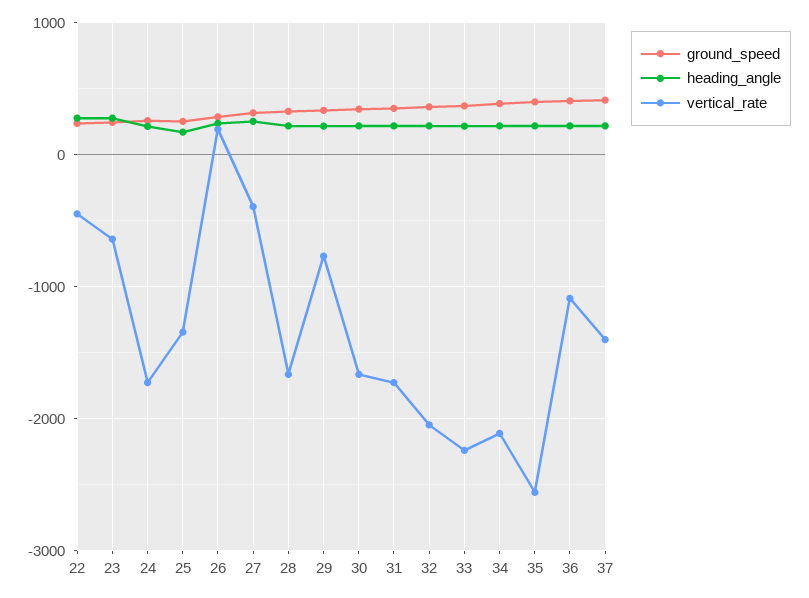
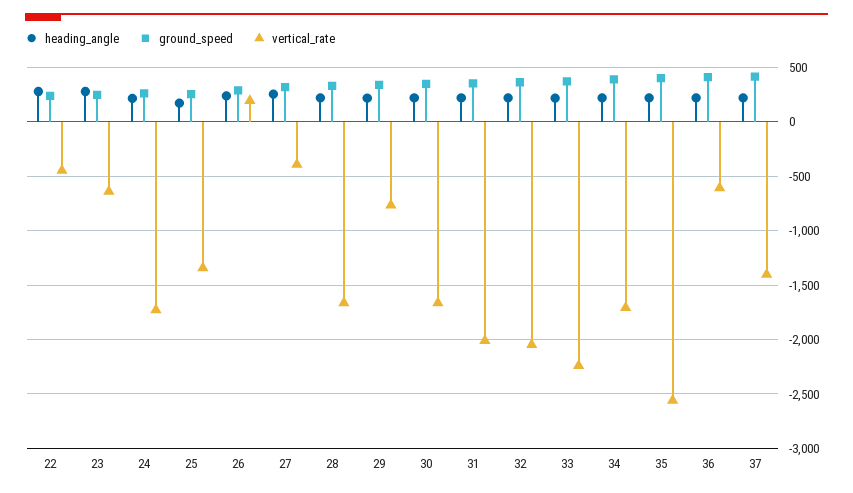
vertical_rate, 31: -1700 -> -2000
vertical_rate, 34: -2100 -> -1700
vertical_rate, 36: -1100 -> -600

